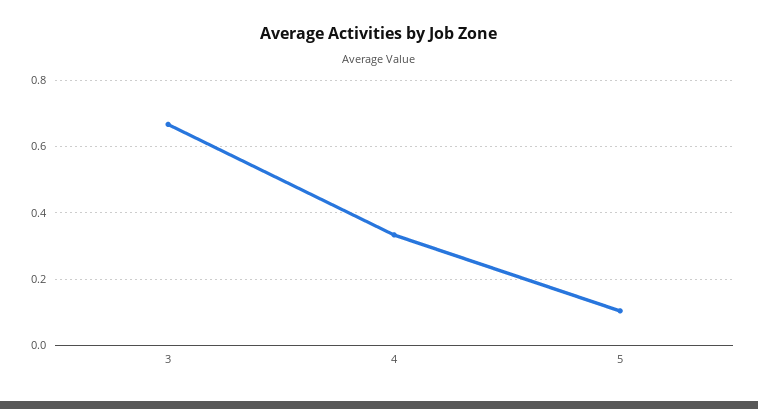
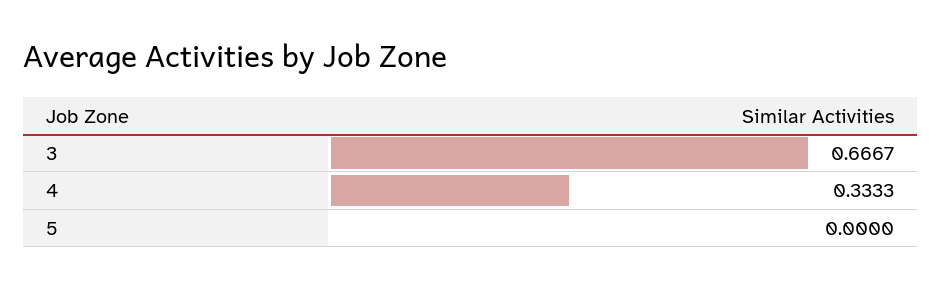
5: 0.1 -> 0

